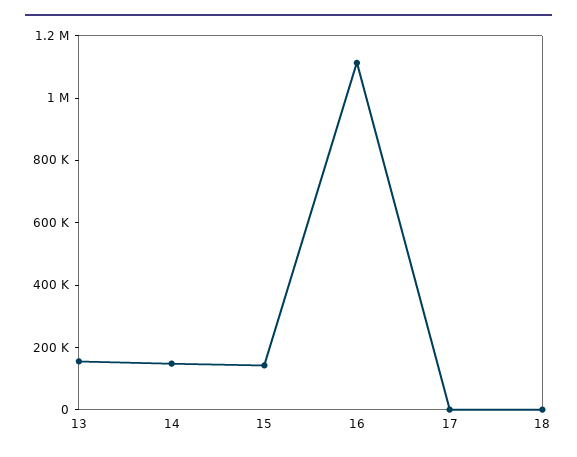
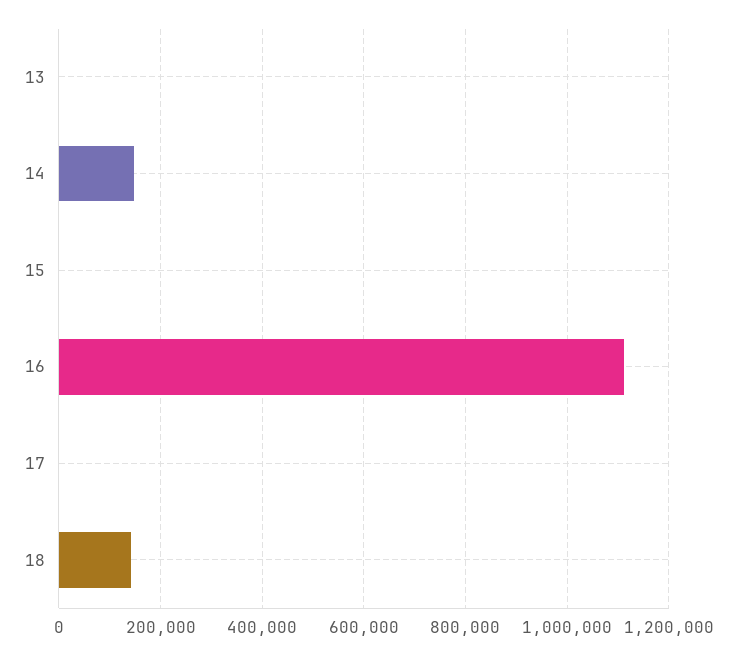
13: 150000 -> 0
15: 150000 -> 0
18: 0 -> 140000

